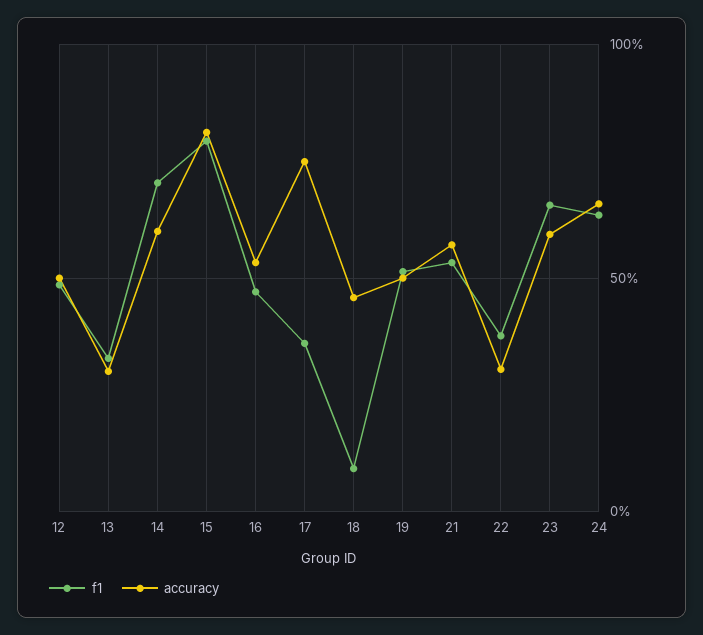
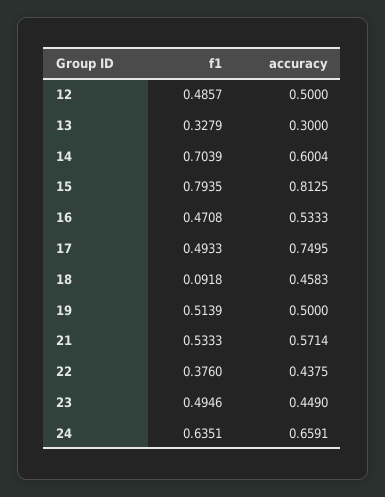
f1, 17: 0.35 -> 0.4933
accuracy, 22: 0.3 -> 0.4375
f1, 23: 0.65 -> 0.4946
accuracy, 23: 0.6 -> 0.449

